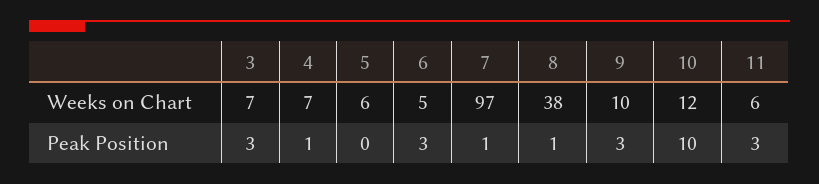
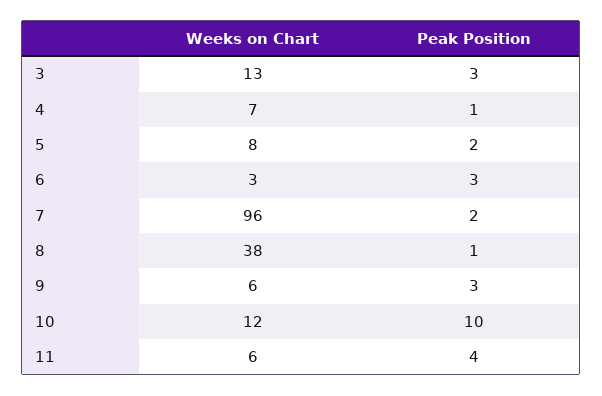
3, Weeks on Chart: 7 -> 13
5, Weeks on Chart: 6 -> 8
6, Weeks on Chart: 5 -> 3
7, Weeks on Chart: 97 -> 96
9, Weeks on Chart: 10 -> 6
5, Peak Position: 0 -> 2
7, Peak Position: 1 -> 2
11, Peak Position: 3 -> 4

